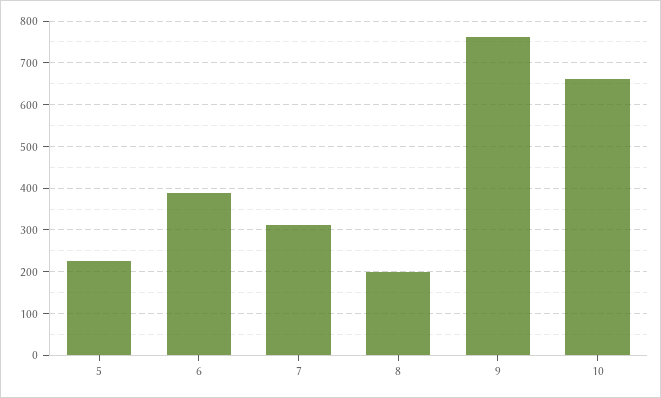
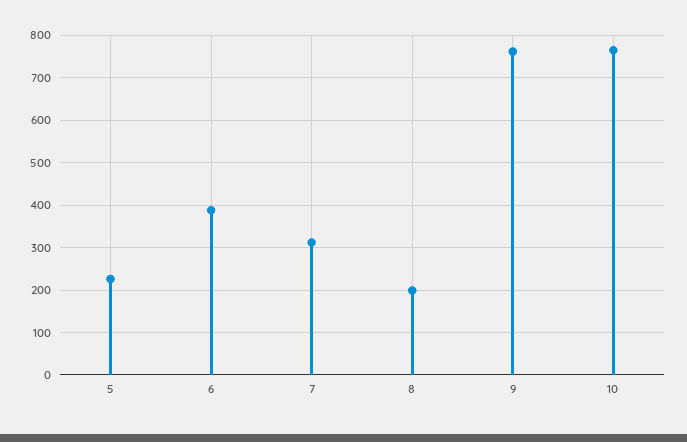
10: 660 -> 760

